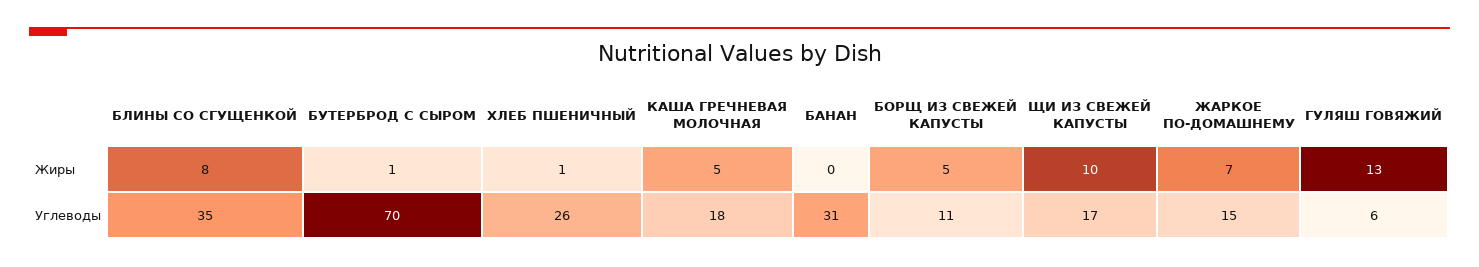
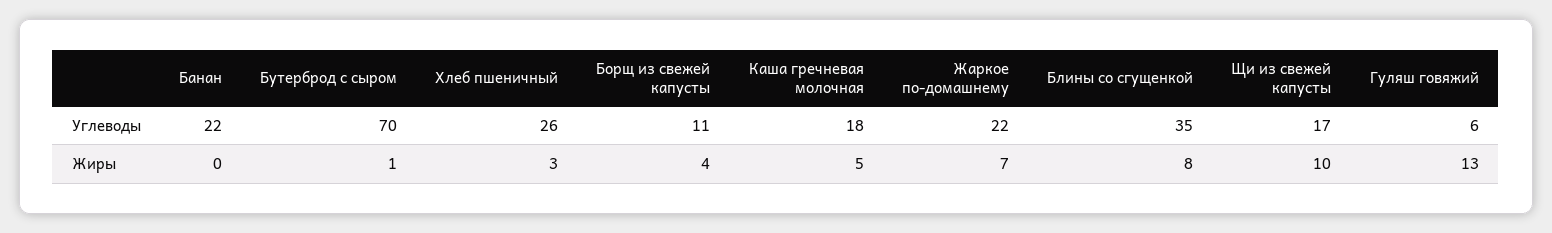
ХЛЕБ ПШЕНИЧНЫЙ, Жиры: 1 -> 3
БОРЩ ИЗ СВЕЖЕЙ КАПУСТЫ, Жиры: 5 -> 4
БАНАН, Углеводы: 31 -> 22
ЖАРКОЕ ПО-ДОМАШНЕМУ, Углеводы: 15 -> 22

